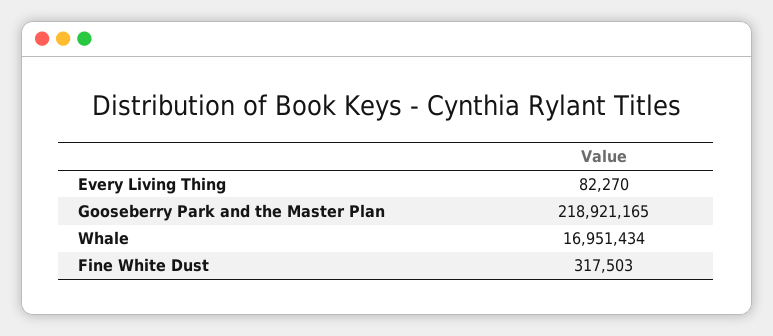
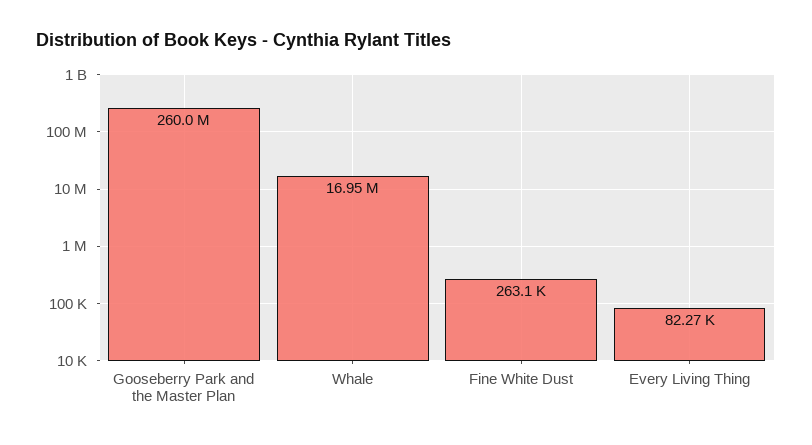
Gooseberry Park and the Master Plan: 218921165 -> 260000000
Fine White Dust: 317503 -> 263100

